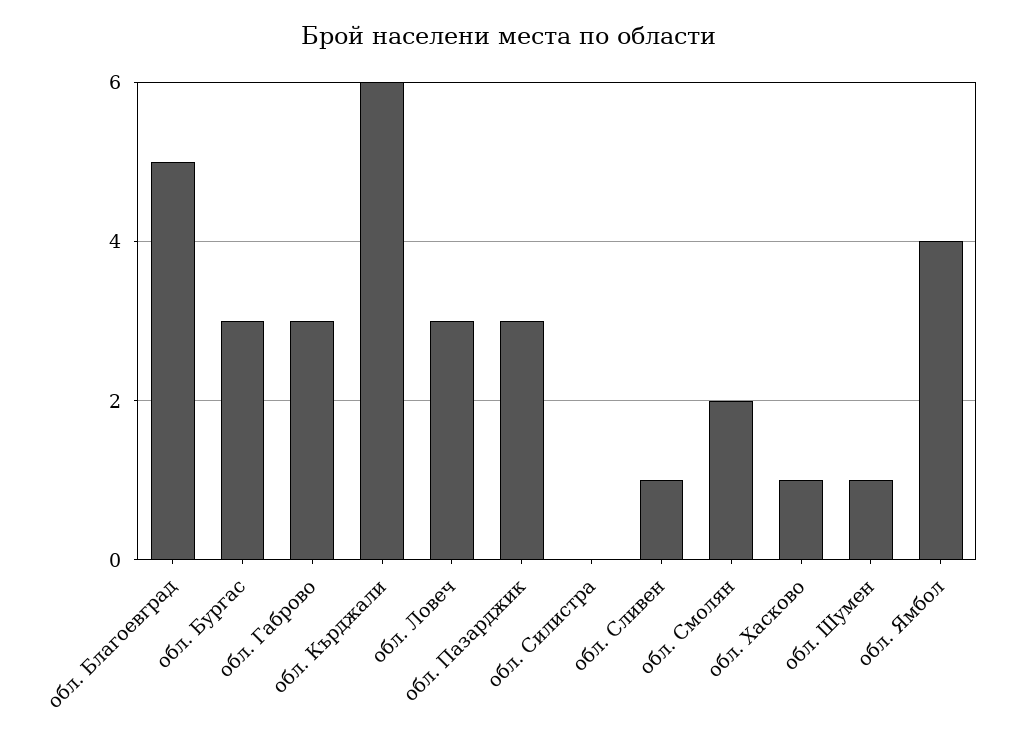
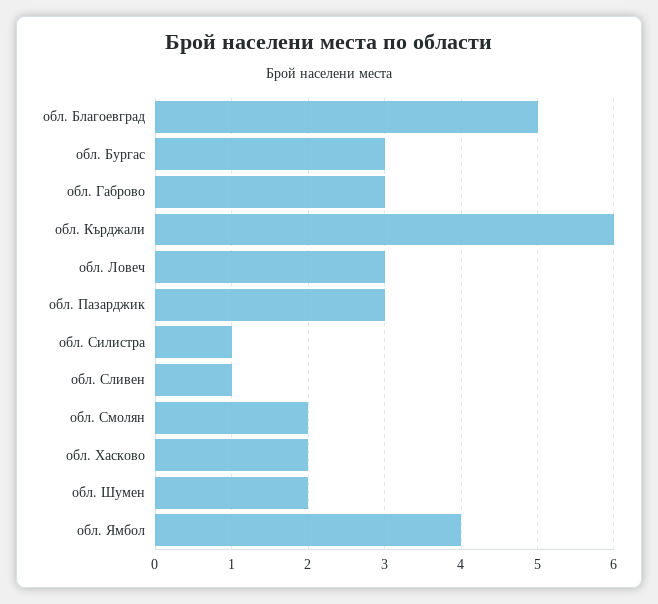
обл. Силистра: 0 -> 1
обл. Хасково: 1 -> 2
обл. Шумен: 1 -> 2

